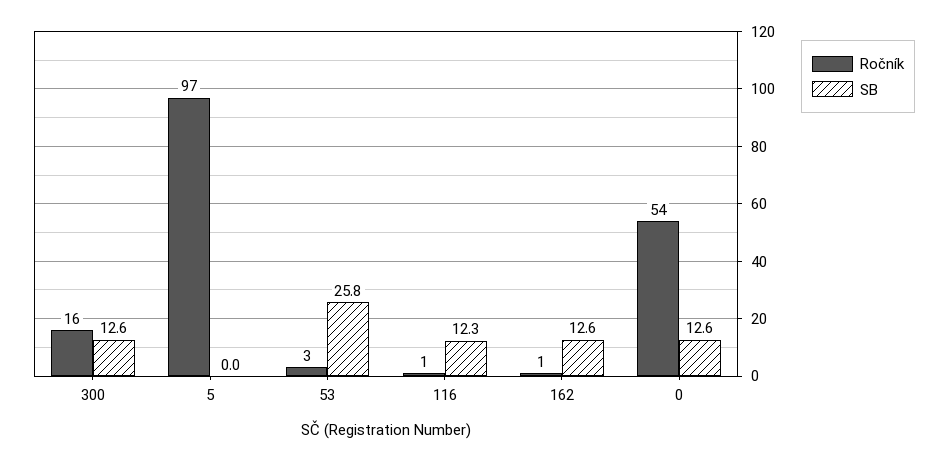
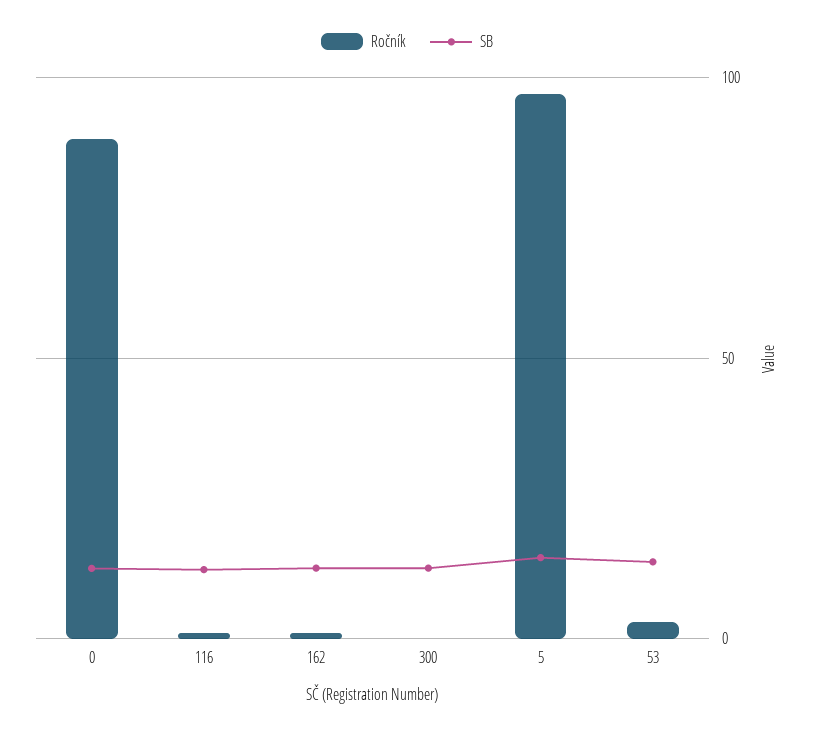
Ročník, 300: 16 -> 0
SB, 5: 0 -> 15
SB, 53: 25.8 -> 15
Ročník, 0: 54 -> 90

